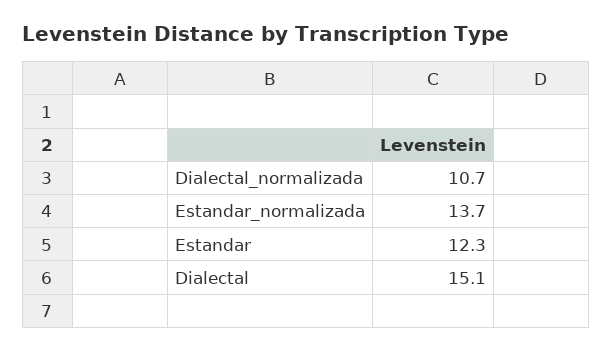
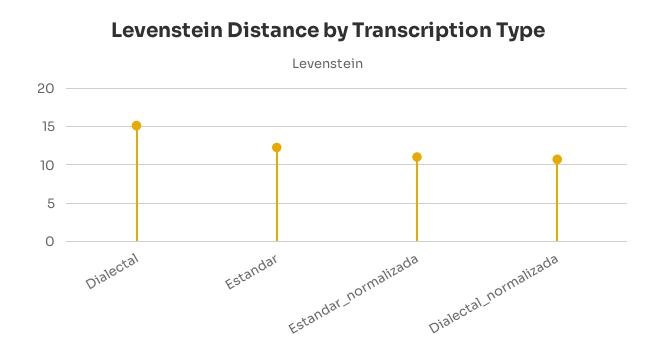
Estandar_normalizada: 13.7 -> 11

